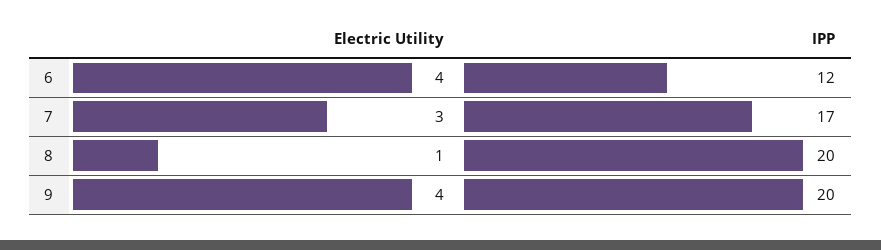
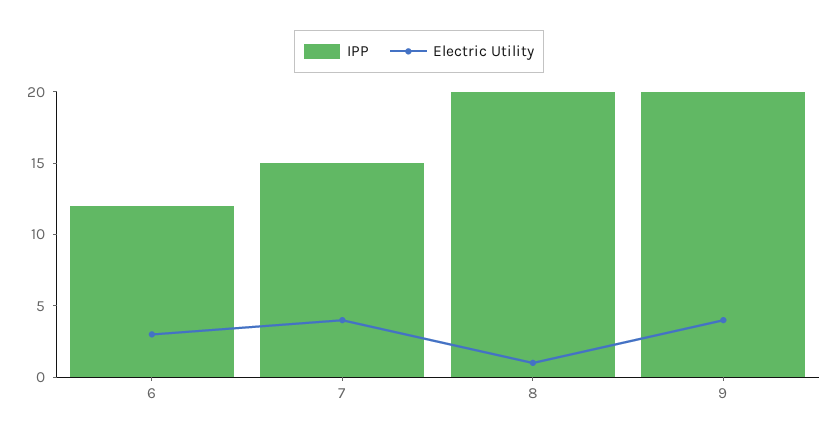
Electric Utility, 6: 4 -> 3
Electric Utility, 7: 3 -> 4
IPP, 7: 17 -> 15

